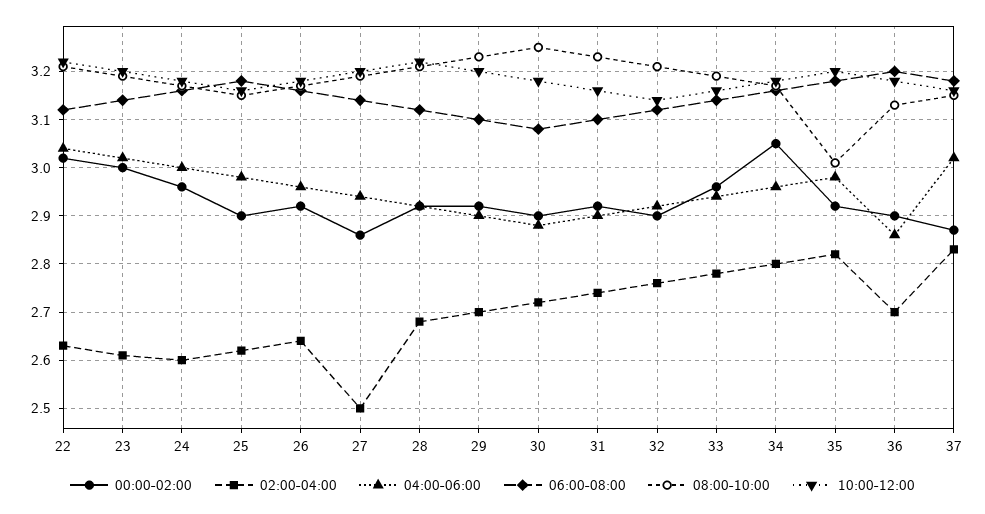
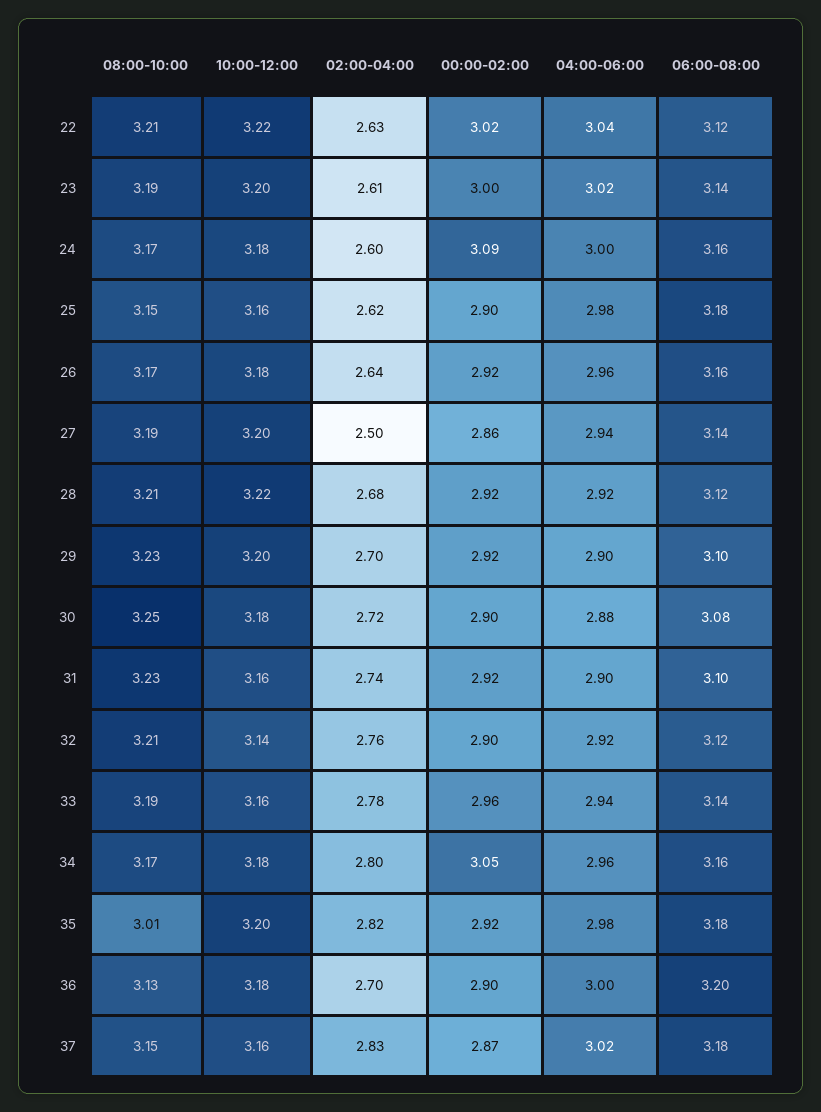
00:00-02:00, 24: 2.95 -> 3.09
04:00-06:00, 36: 2.85 -> 3

